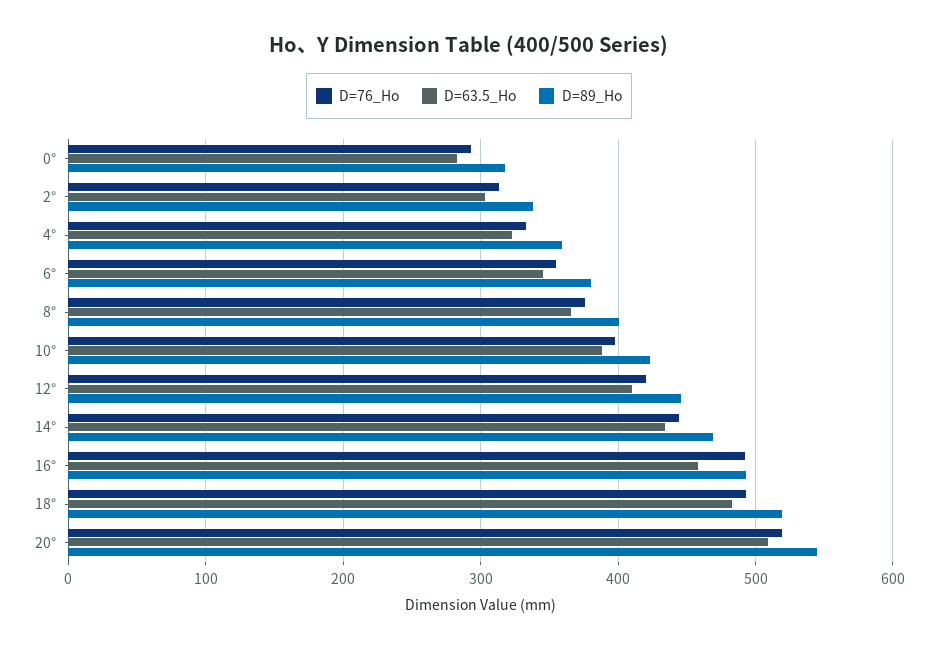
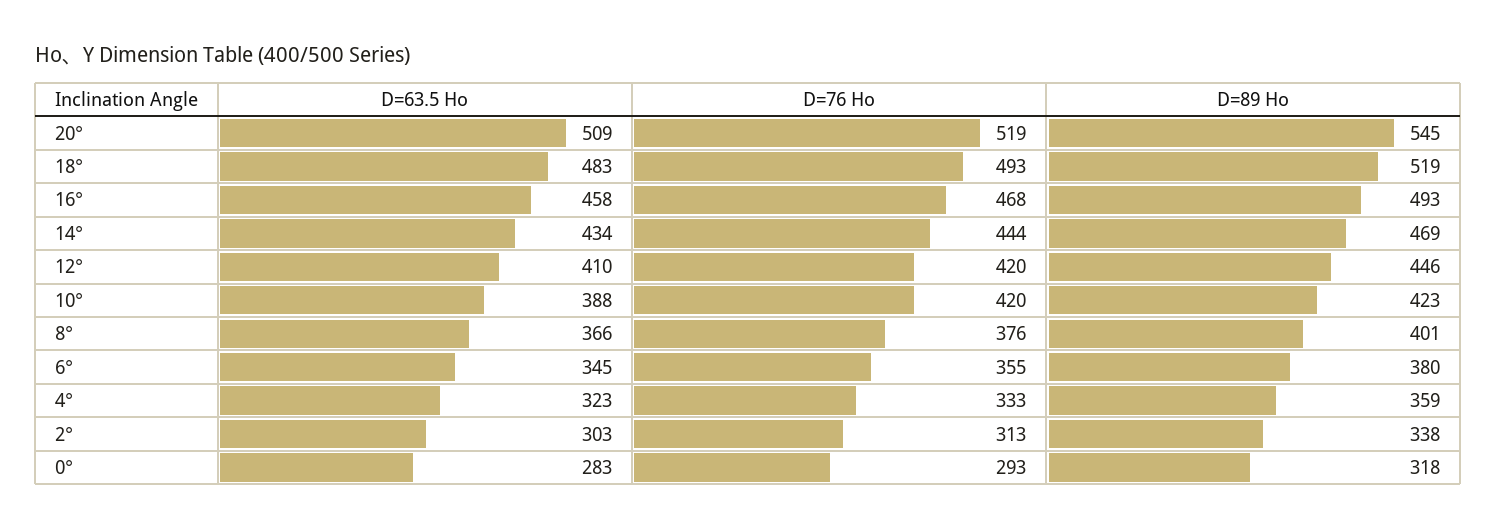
D=76_Ho, 10°: 400 -> 420
D=76_Ho, 16°: 490 -> 468

